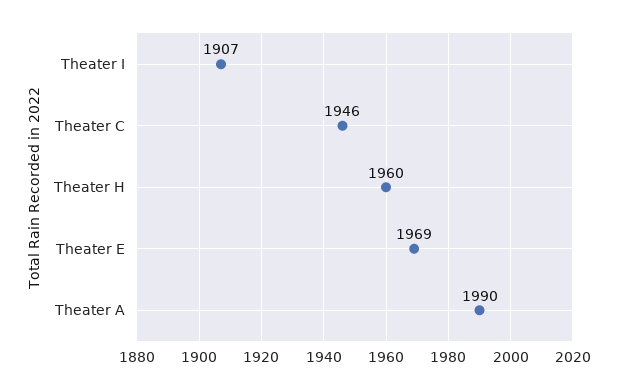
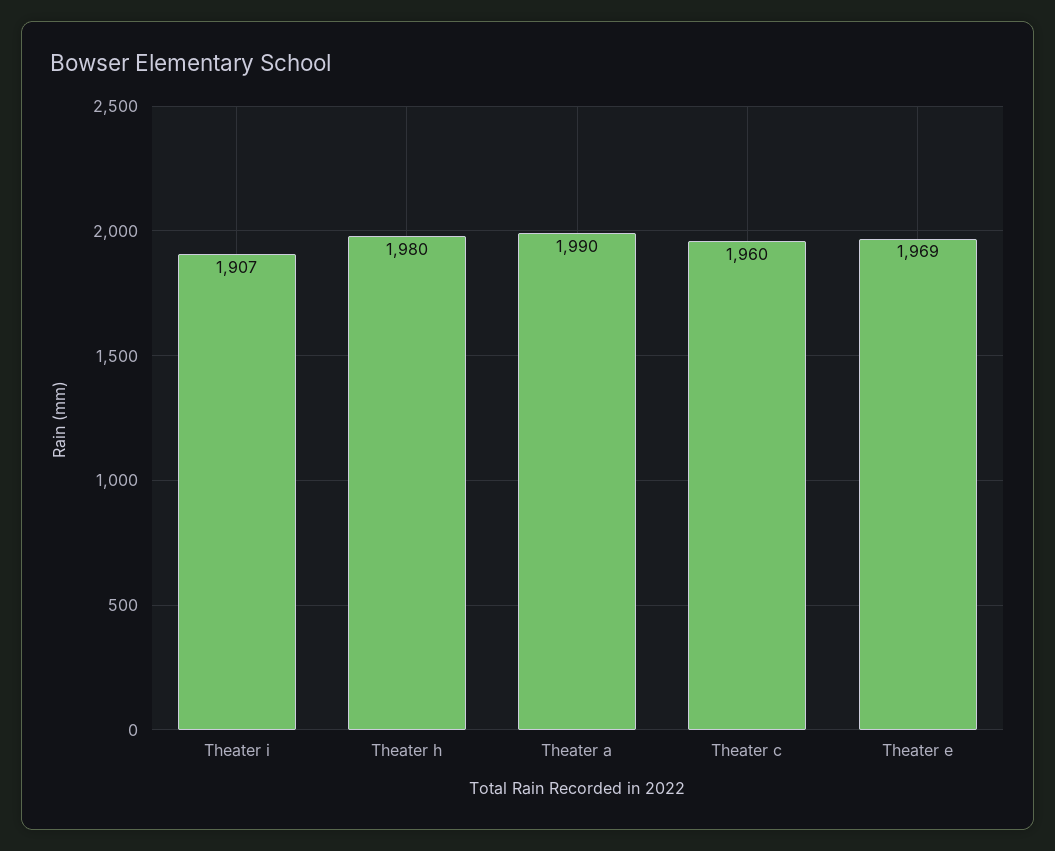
Theater C: 1946 -> 1960
Theater H: 1960 -> 1980

